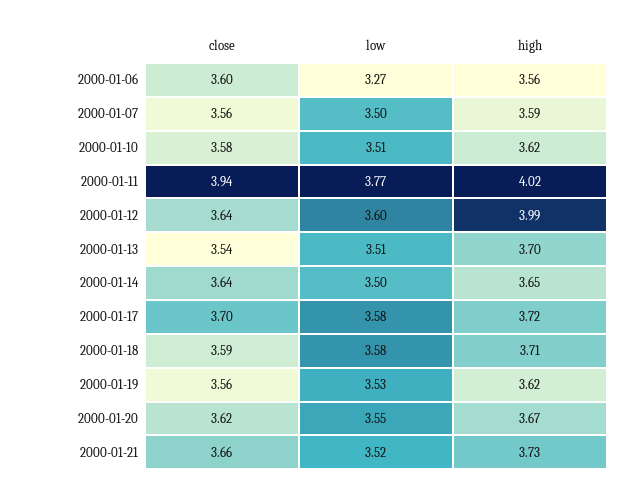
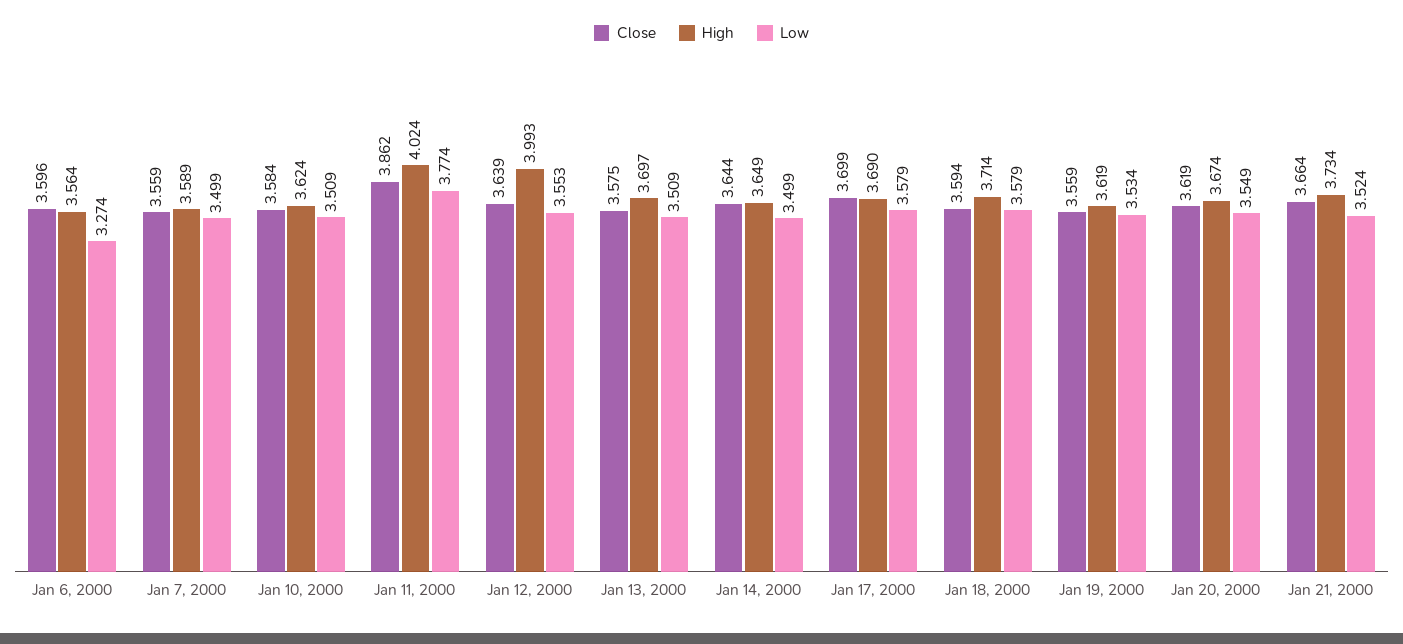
close, 2000-01-11: 3.94 -> 3.862
low, 2000-01-12: 3.6 -> 3.553
close, 2000-01-13: 3.54 -> 3.575
high, 2000-01-17: 3.72 -> 3.69

